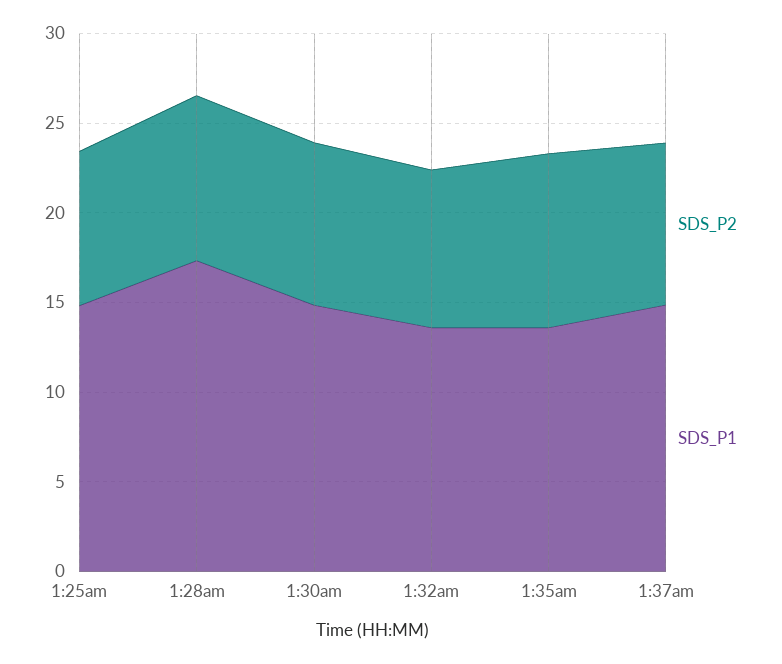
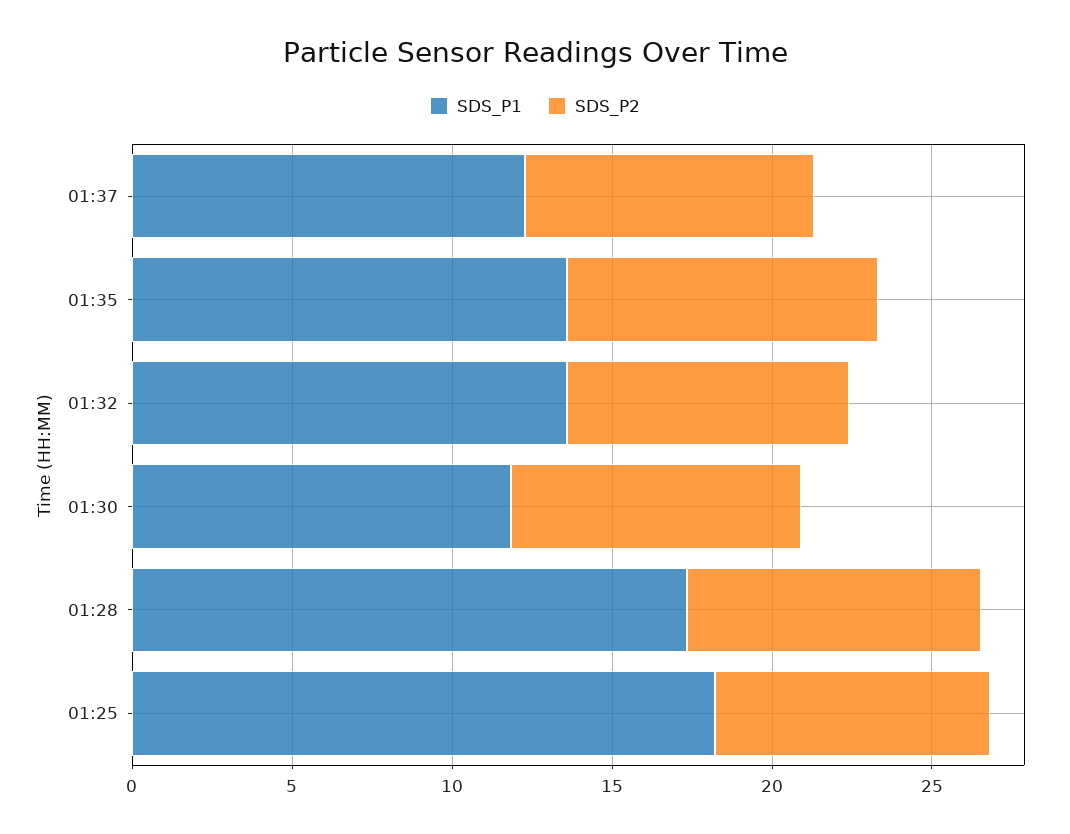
SDS_P1, 1:25am: 15 -> 18
SDS_P1, 1:30am: 15 -> 12
SDS_P1, 1:37am: 15 -> 12

